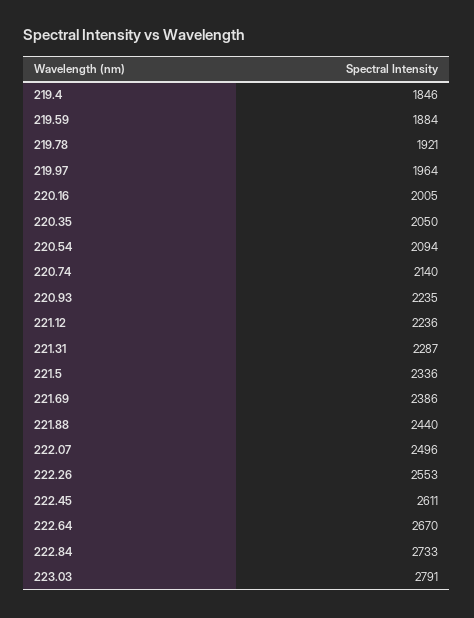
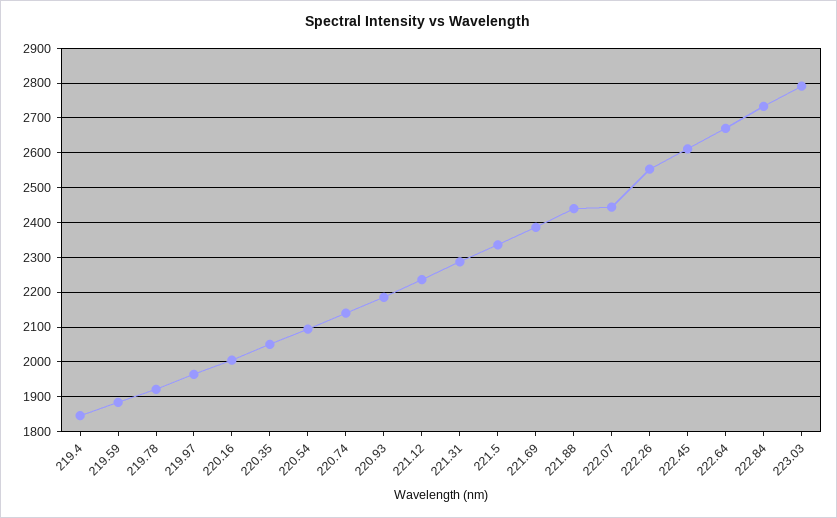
220.93: 2235 -> 2180
222.07: 2496 -> 2440

